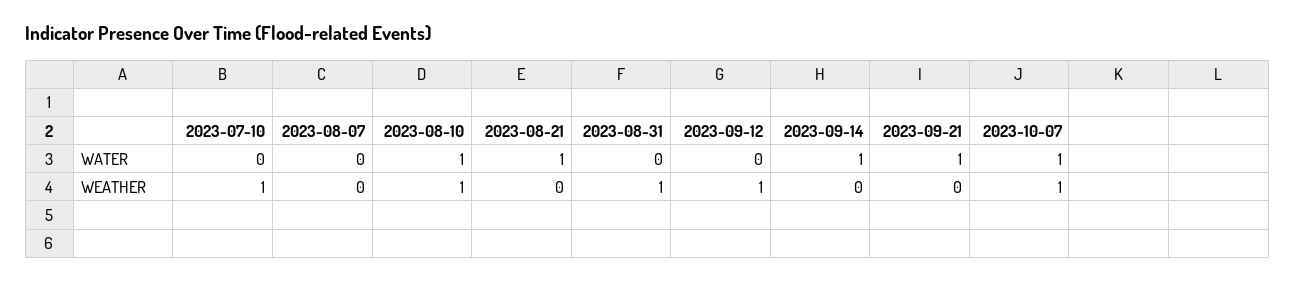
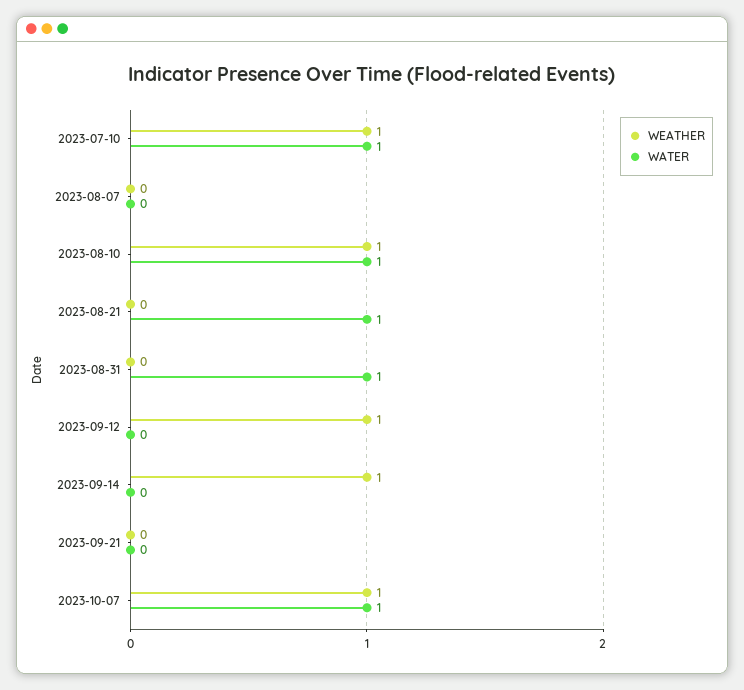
WATER, 2023-07-10: 0 -> 1
WATER, 2023-08-31: 0 -> 1
WATER, 2023-09-14: 1 -> 0
WATER, 2023-09-21: 1 -> 0
WEATHER, 2023-08-31: 1 -> 0
WEATHER, 2023-09-14: 0 -> 1

